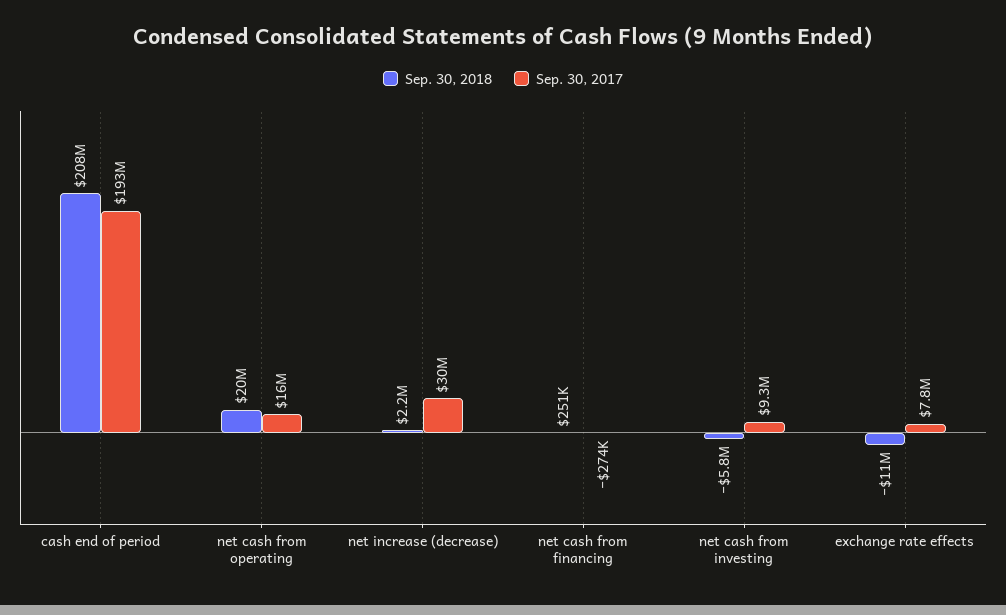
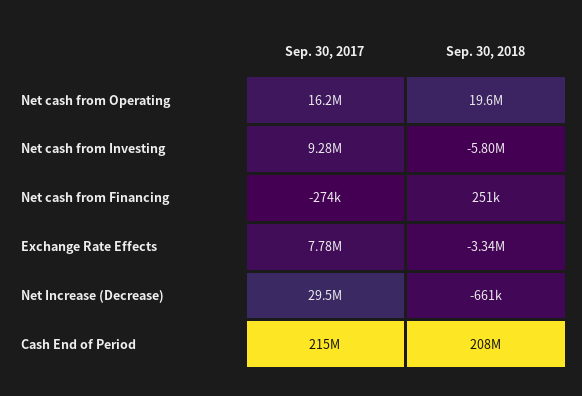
Sep. 30, 2017, cash end of period: 193000000 -> 215000000
Sep. 30, 2018, net increase (decrease): 2200000 -> -661000
Sep. 30, 2018, exchange rate effects: -11000000 -> -3340000

